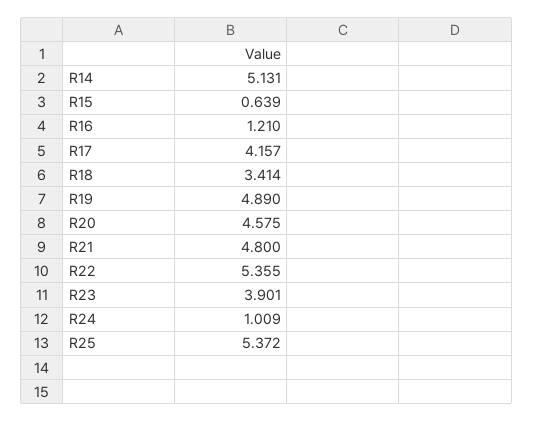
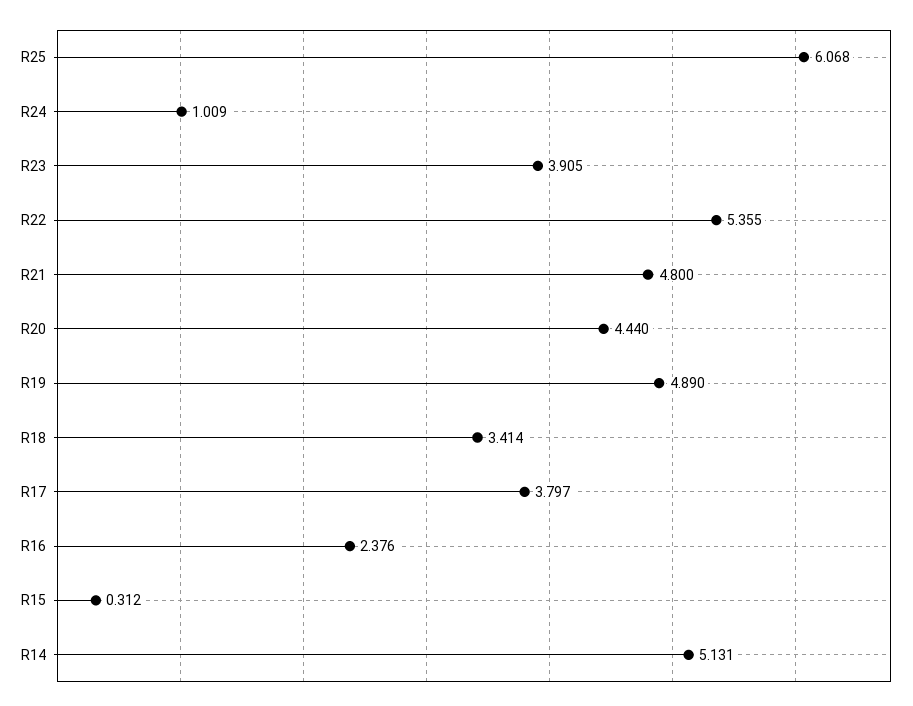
R15: 0.639 -> 0.312
R16: 1.21 -> 2.376
R17: 4.157 -> 3.797
R20: 4.575 -> 4.44
R23: 3.901 -> 3.905
R25: 5.372 -> 6.068

